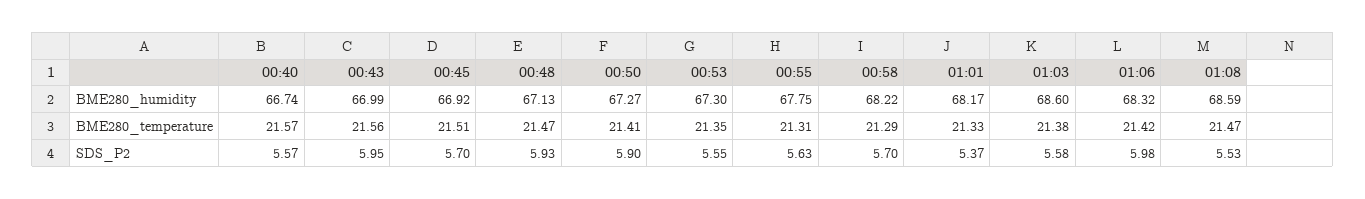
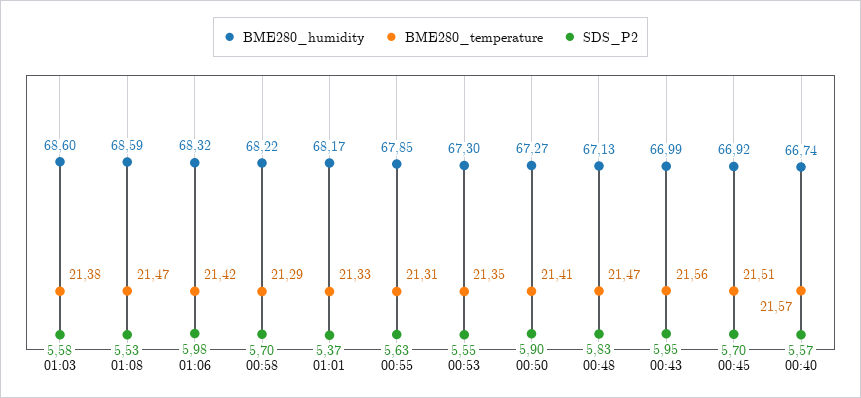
BME280_humidity, 00:55: 67.75 -> 67.85
SDS_P2, 00:48: 5.93 -> 5.83

